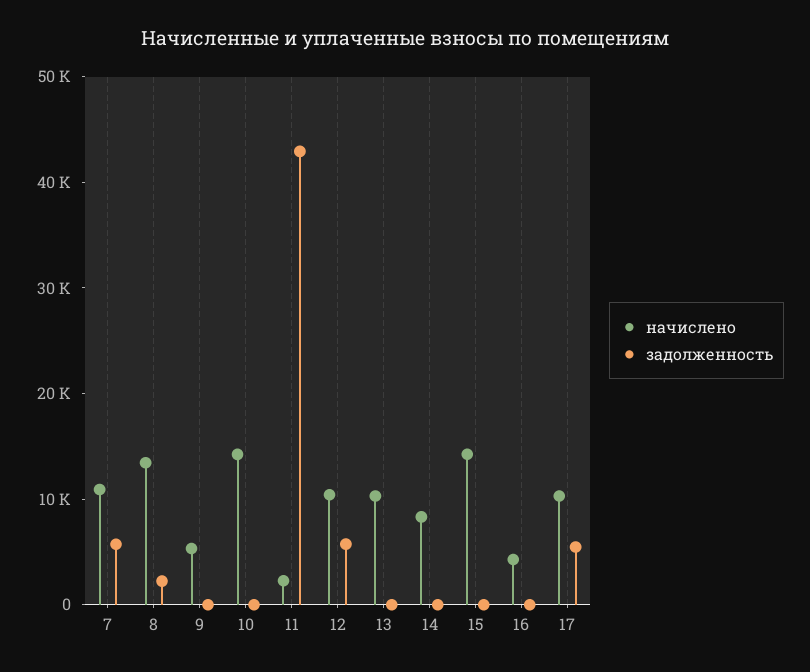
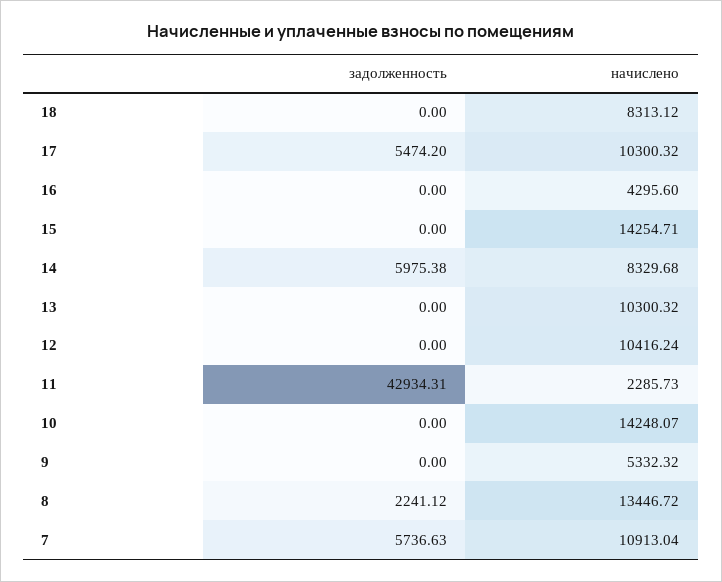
задолженность, 12: 6000 -> 0
задолженность, 14: 0 -> 5975.38
задолженность, 18: none -> 0
начислено, 18: none -> 8313.12

